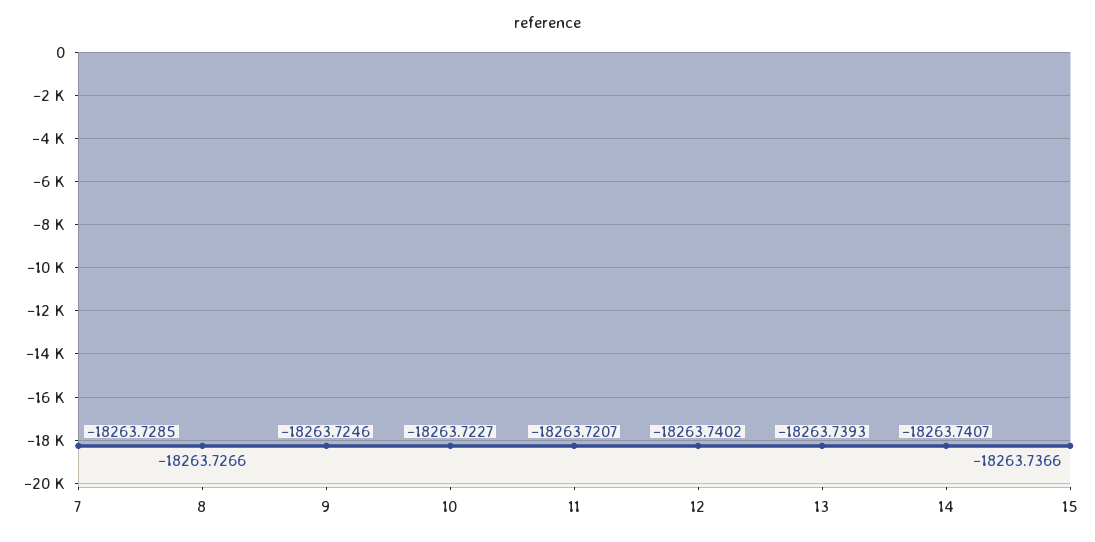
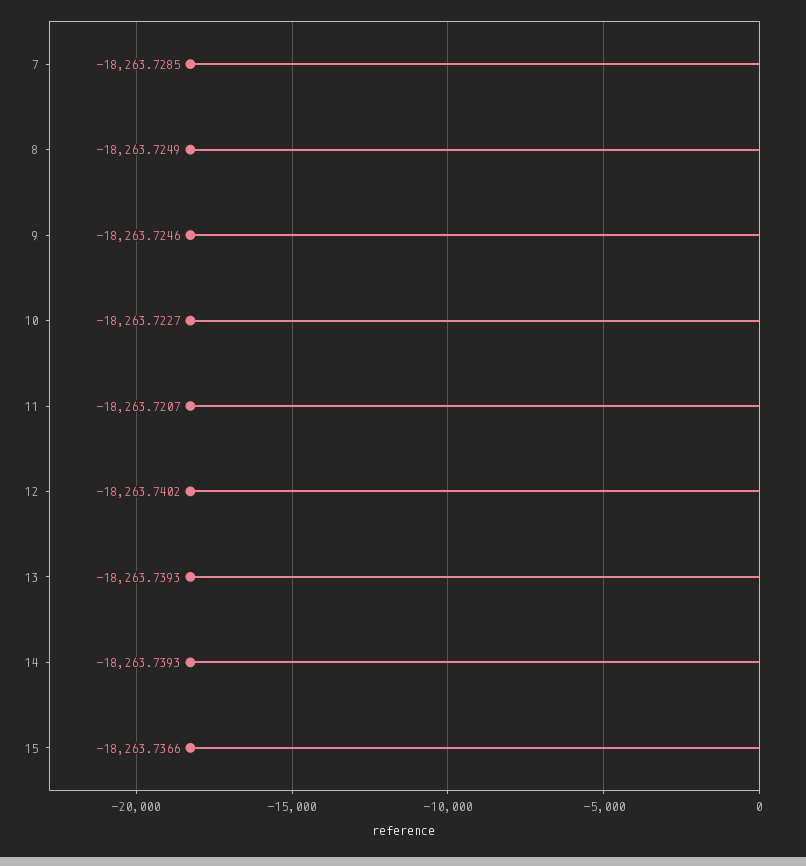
8: -18263.7266 -> -18263.7249
14: -18263.7407 -> -18263.7393

